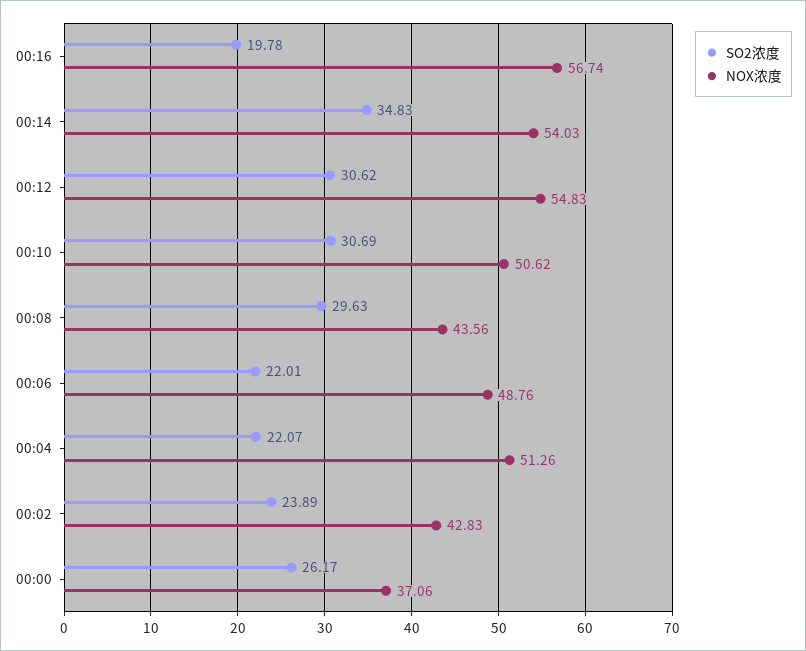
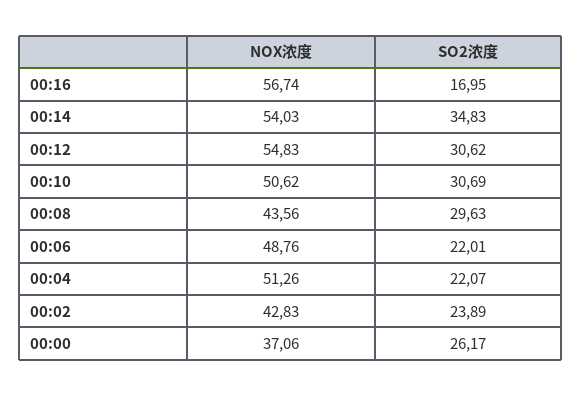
SO2浓度, 00:16: 19.78 -> 16.95

